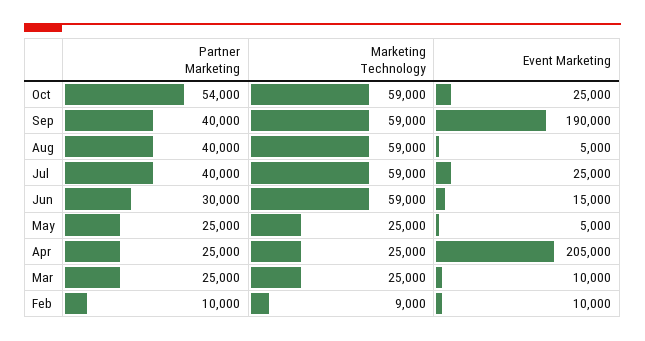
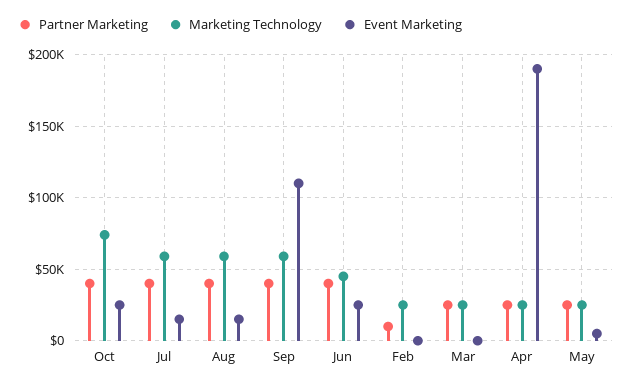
Partner Marketing, Oct: 54000 -> 40000
Marketing Technology, Oct: 59000 -> 75000
Event Marketing, Sep: 190000 -> 110000
Event Marketing, Aug: 5000 -> 15000
Event Marketing, Jul: 25000 -> 15000
Partner Marketing, Jun: 30000 -> 40000
Marketing Technology, Jun: 59000 -> 45000
Event Marketing, Jun: 15000 -> 25000
Event Marketing, Apr: 205000 -> 190000
Event Marketing, Mar: 10000 -> 0
Marketing Technology, Feb: 9000 -> 25000
Event Marketing, Feb: 10000 -> 0

